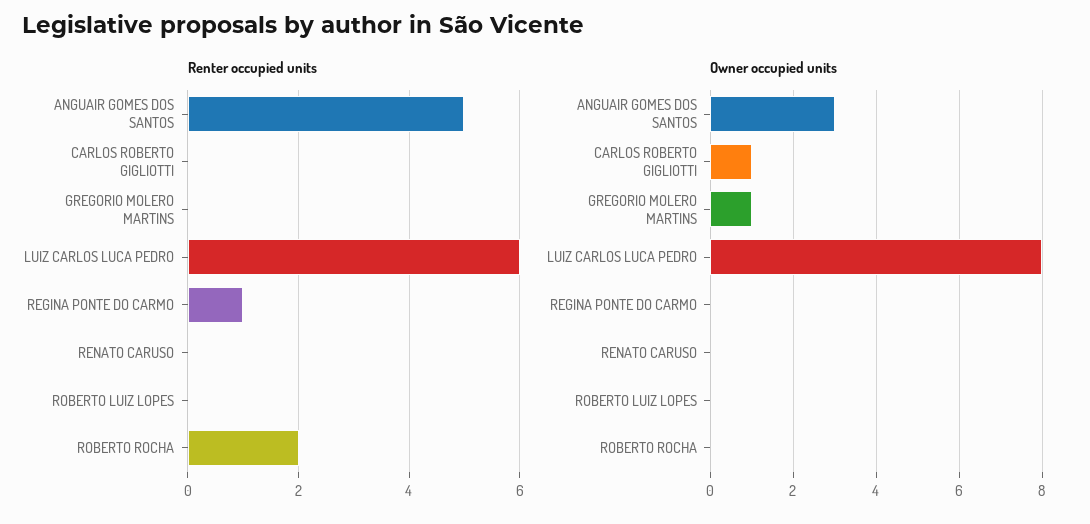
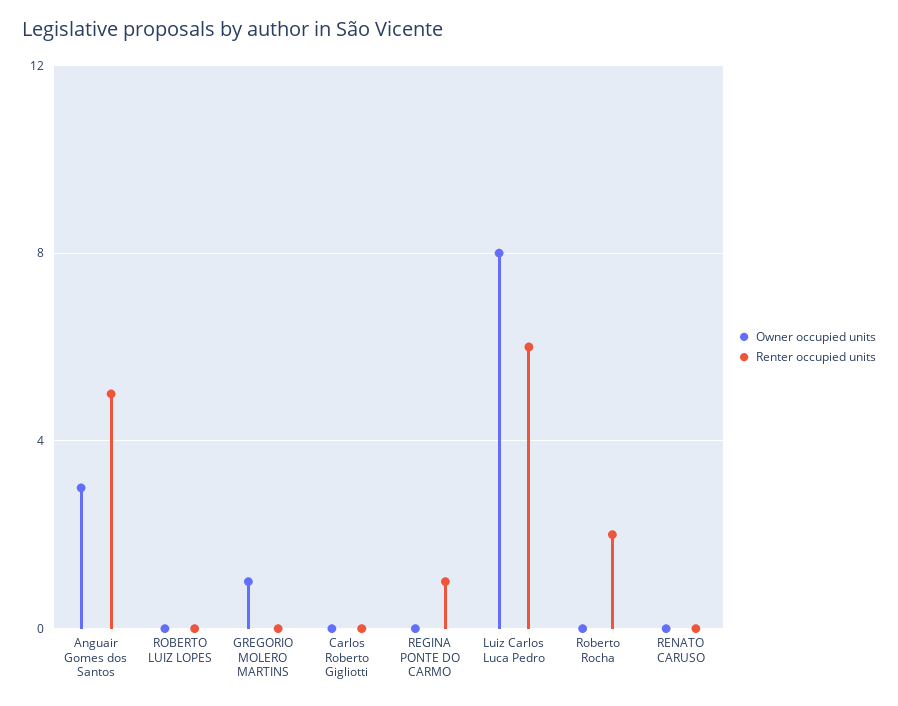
Owner occupied units, CARLOS ROBERTO GIGLIOTTI: 1 -> 0

